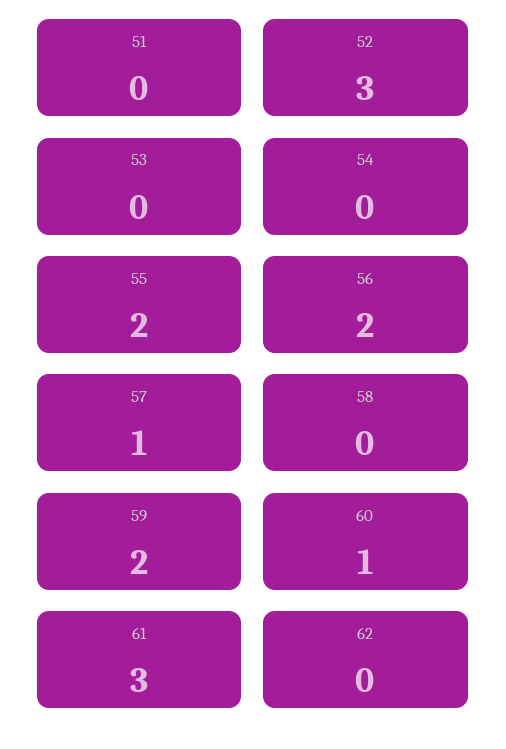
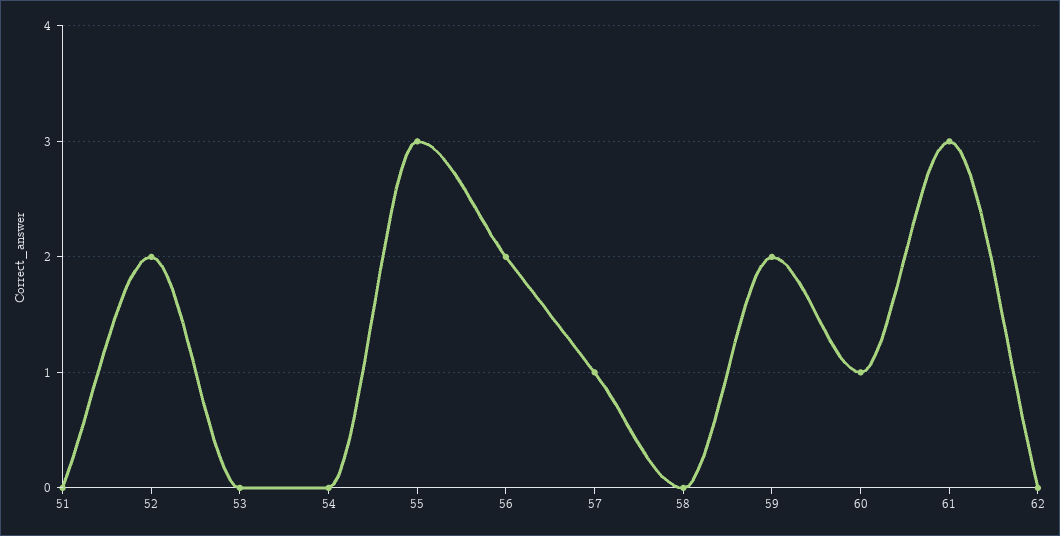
52: 3 -> 2
55: 2 -> 3

